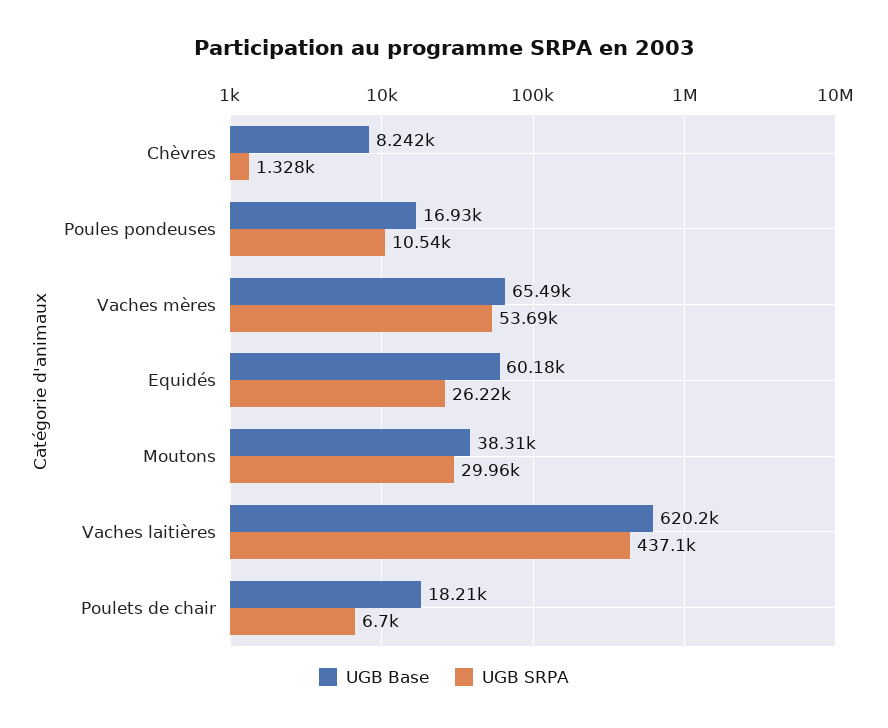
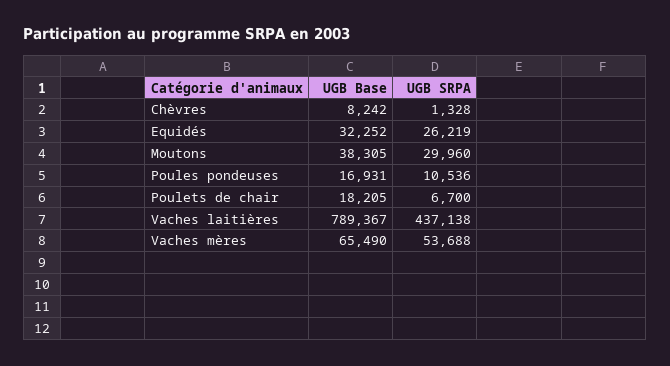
UGB Base, Equidés: 60180 -> 32252
UGB Base, Vaches laitières: 620200 -> 789367

